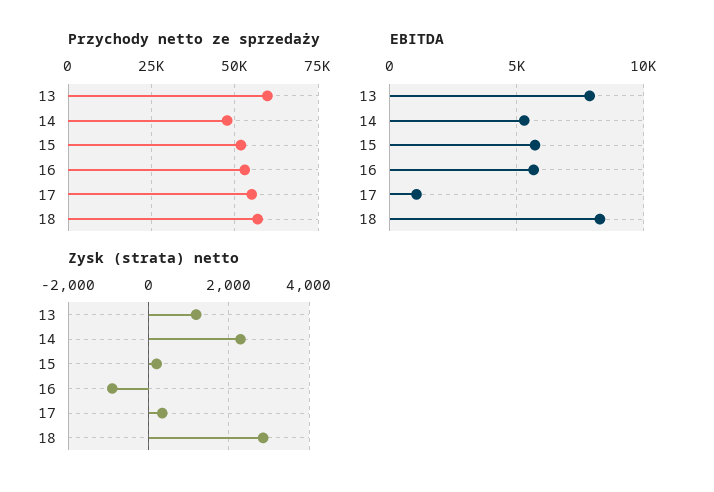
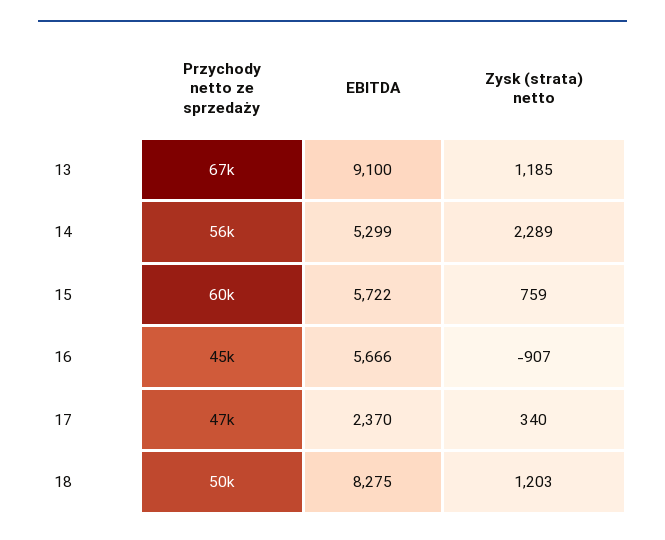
Przychody netto ze sprzedaży, 13: 60000 -> 67000
Przychody netto ze sprzedaży, 14: 47500 -> 56000
Przychody netto ze sprzedaży, 15: 52500 -> 60000
Przychody netto ze sprzedaży, 16: 52500 -> 45000
Przychody netto ze sprzedaży, 17: 55000 -> 47000
Przychody netto ze sprzedaży, 18: 57500 -> 50000
EBITDA, 13: 8000 -> 9100
EBITDA, 17: 1000 -> 2370
Zysk (strata) netto, 15: 200 -> 759
Zysk (strata) netto, 18: 2800 -> 1203

